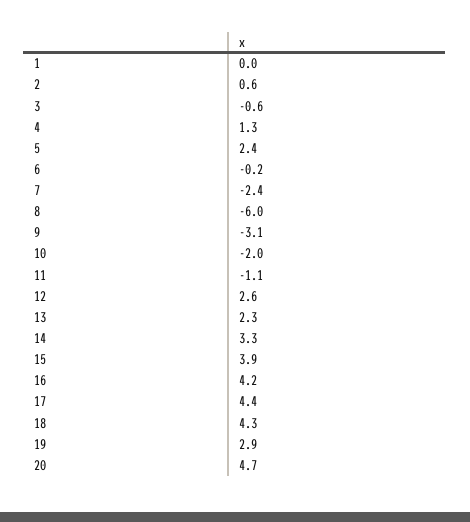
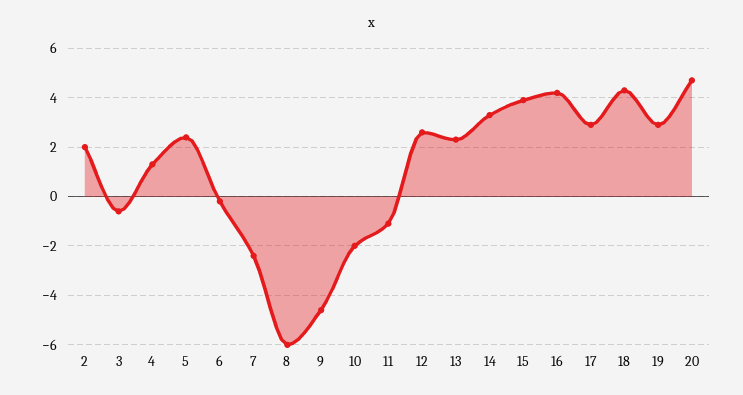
1: 0 -> none
2: 0.6 -> 2
9: -3.1 -> -4.5
17: 4.4 -> 3

